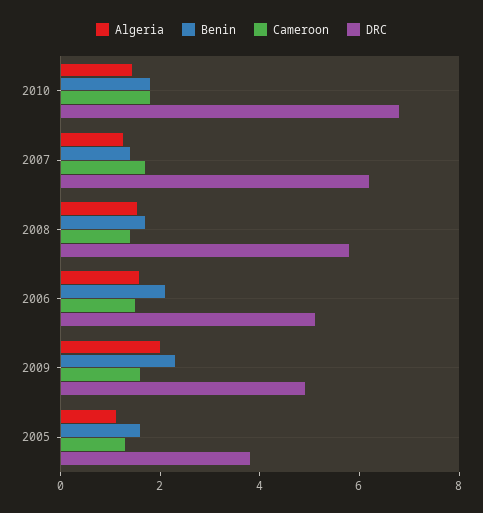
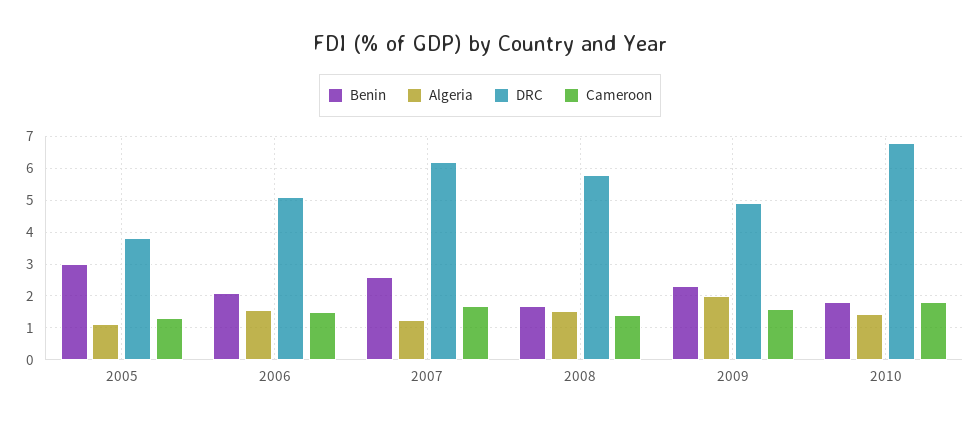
Benin, 2007: 1.5 -> 2.6
Benin, 2005: 1.5 -> 3

